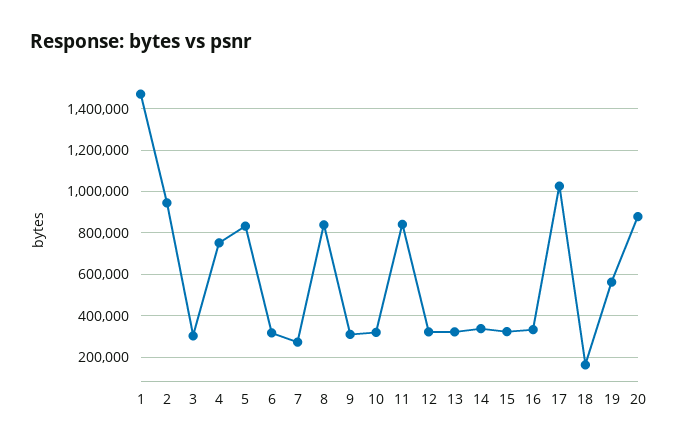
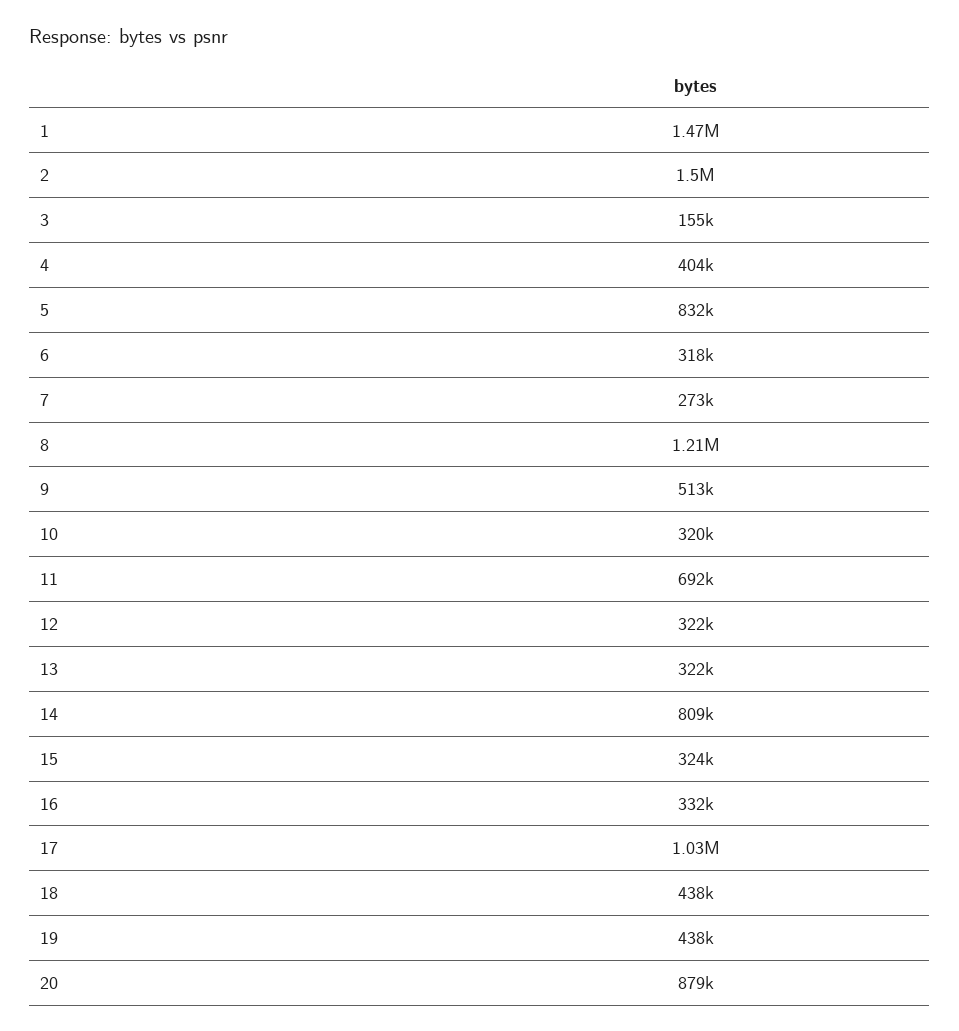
2: 950000 -> 1500000
3: 300000 -> 155000
4: 750000 -> 404000
8: 850000 -> 1210000
9: 300000 -> 513000
11: 850000 -> 692000
14: 350000 -> 809000
18: 150000 -> 438000
19: 550000 -> 438000

